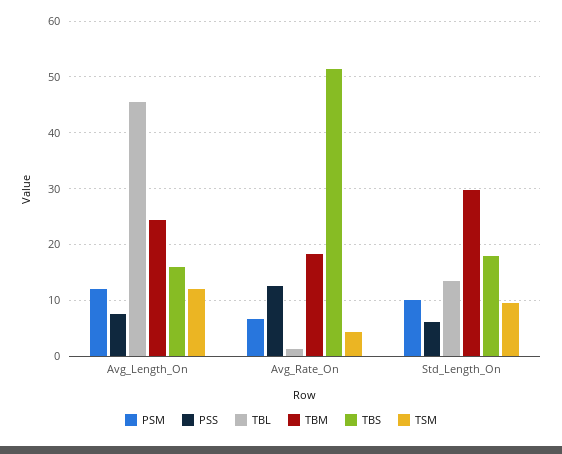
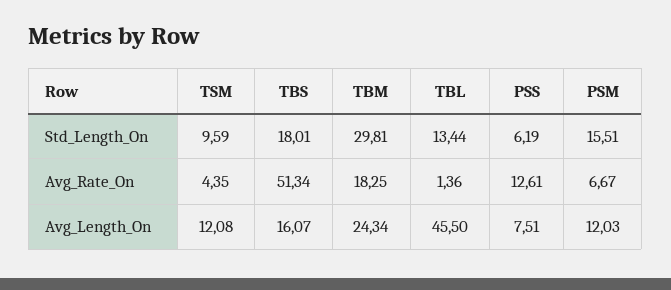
PSM, Std_Length_On: 10 -> 15.51

